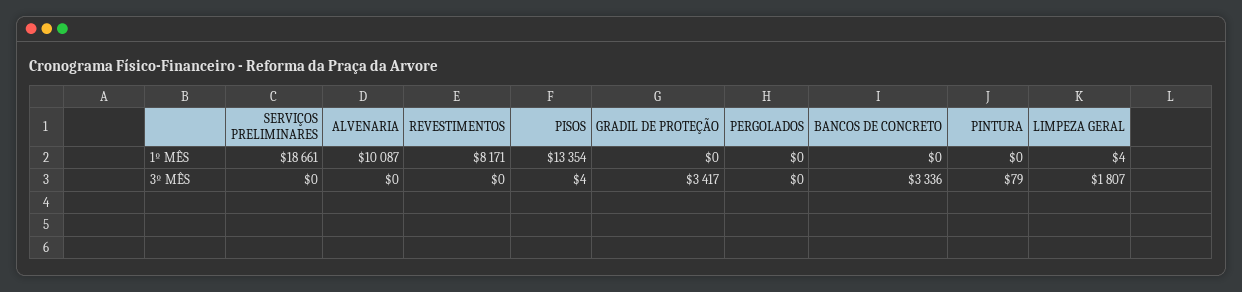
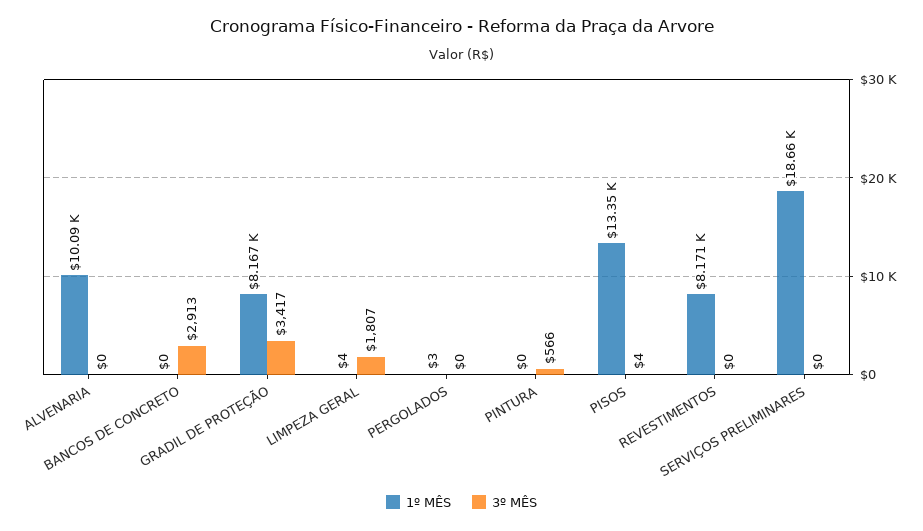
1º MÊS, GRADIL DE PROTEÇÃO: 0 -> 8167
1º MÊS, PERGOLADOS: 0 -> 3
3º MÊS, BANCOS DE CONCRETO: 3336 -> 2913
3º MÊS, PINTURA: 79 -> 566

